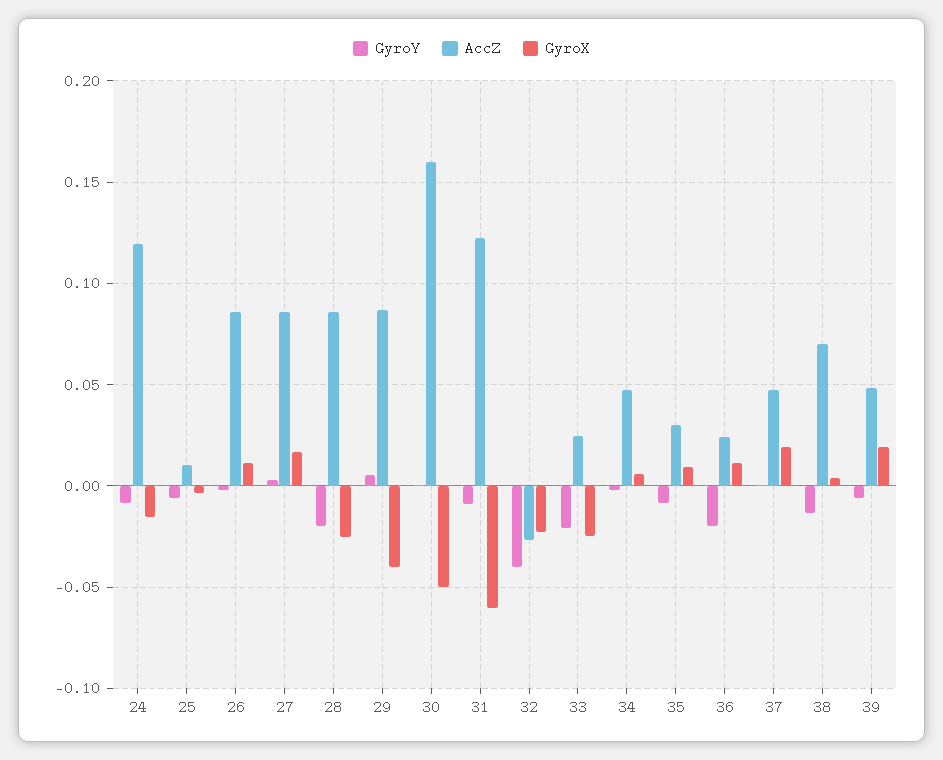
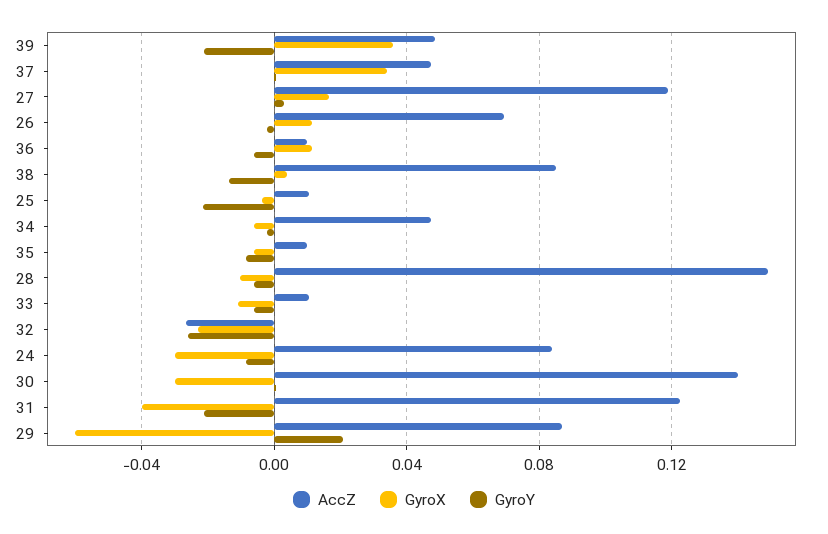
AccZ, 24: 0.12 -> 0.085
GyroX, 24: -0.015 -> -0.03
GyroY, 25: -0.005 -> -0.02
AccZ, 26: 0.085 -> 0.07
AccZ, 27: 0.085 -> 0.12
GyroY, 28: -0.02 -> -0.005
AccZ, 28: 0.085 -> 0.15
GyroX, 28: -0.025 -> -0.01
GyroY, 29: 0.005 -> 0.02
GyroX, 29: -0.04 -> -0.06
AccZ, 30: 0.16 -> 0.14
GyroX, 30: -0.05 -> -0.03
GyroY, 31: -0.01 -> -0.02
GyroX, 31: -0.06 -> -0.04
GyroY, 32: -0.04 -> -0.025
GyroY, 33: -0.02 -> -0.005
AccZ, 33: 0.025 -> 0.01
GyroX, 33: -0.025 -> -0.01
GyroX, 34: 0.005 -> -0.005
AccZ, 35: 0.03 -> 0.01
GyroX, 35: 0.01 -> -0.005
GyroY, 36: -0.02 -> -0.005
AccZ, 36: 0.025 -> 0.01
GyroX, 37: 0.02 -> 0.035
AccZ, 38: 0.07 -> 0.085
GyroY, 39: -0.005 -> -0.02
GyroX, 39: 0.02 -> 0.035

